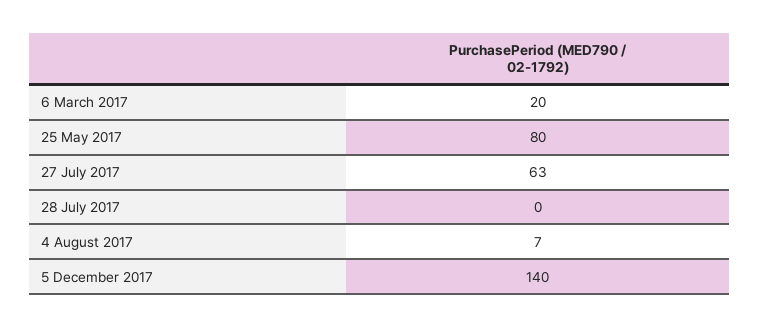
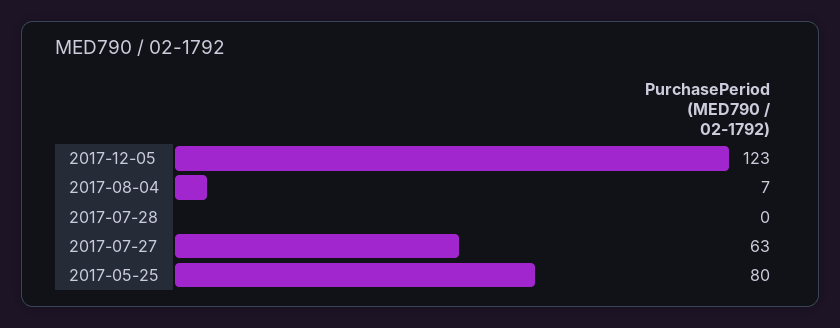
6 March 2017: 20 -> none
5 December 2017: 140 -> 123

